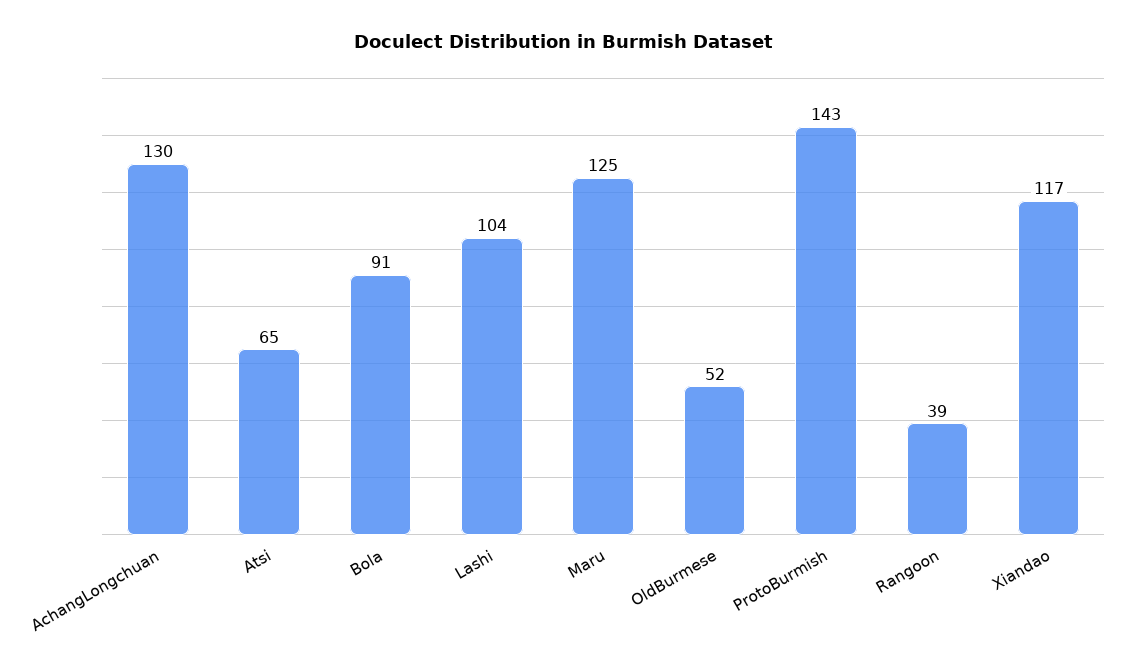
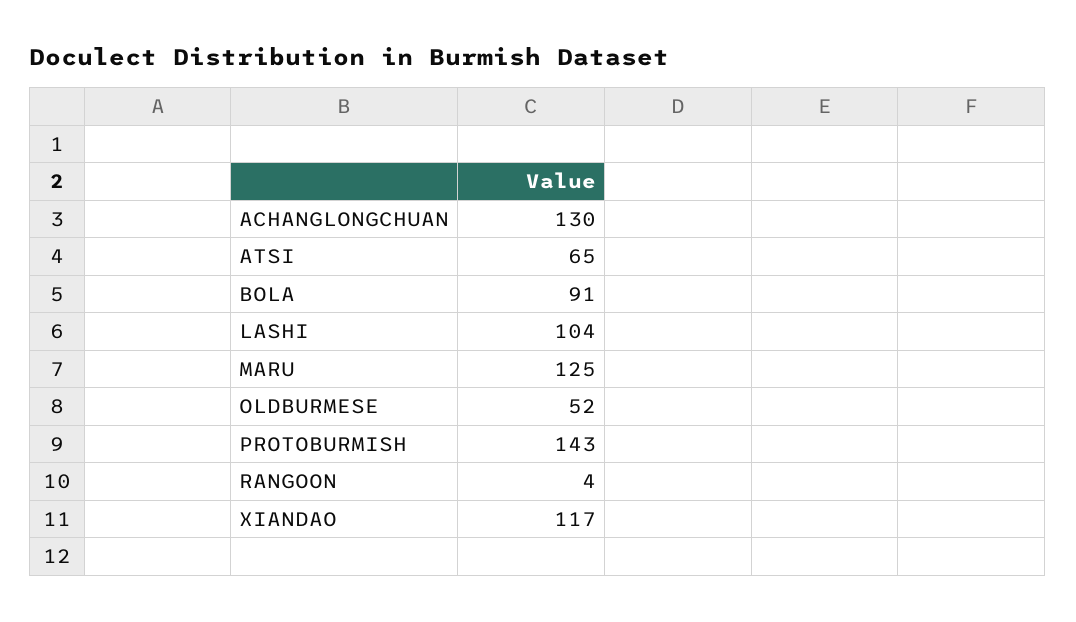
Rangoon: 39 -> 4

